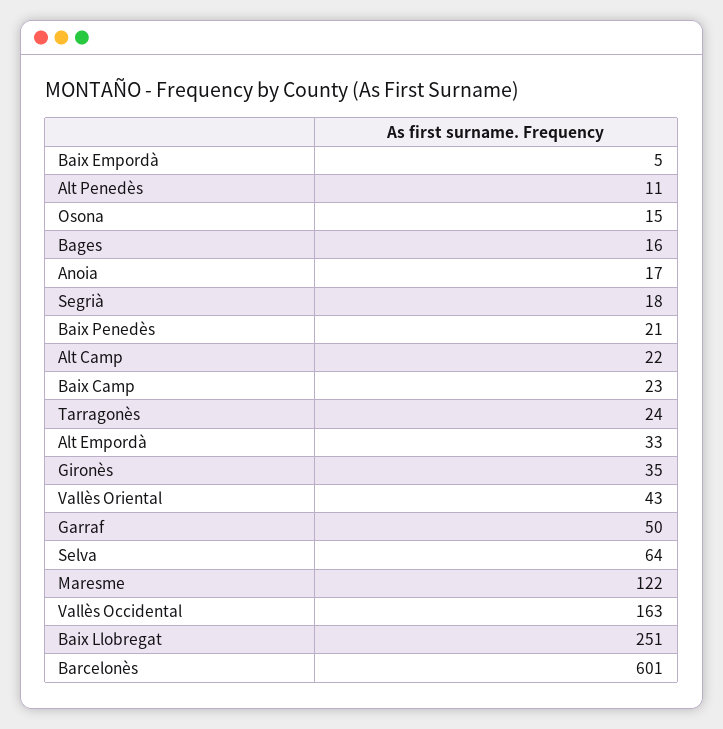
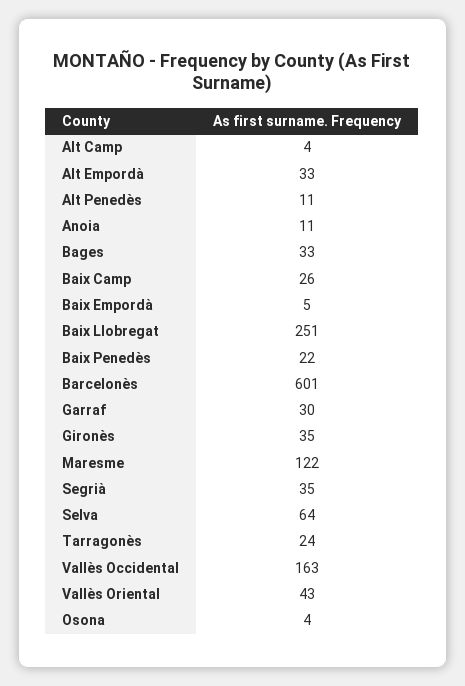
Osona: 15 -> 4
Bages: 16 -> 33
Anoia: 17 -> 11
Segrià: 18 -> 35
Baix Penedès: 21 -> 22
Alt Camp: 22 -> 4
Baix Camp: 23 -> 26
Garraf: 50 -> 30

